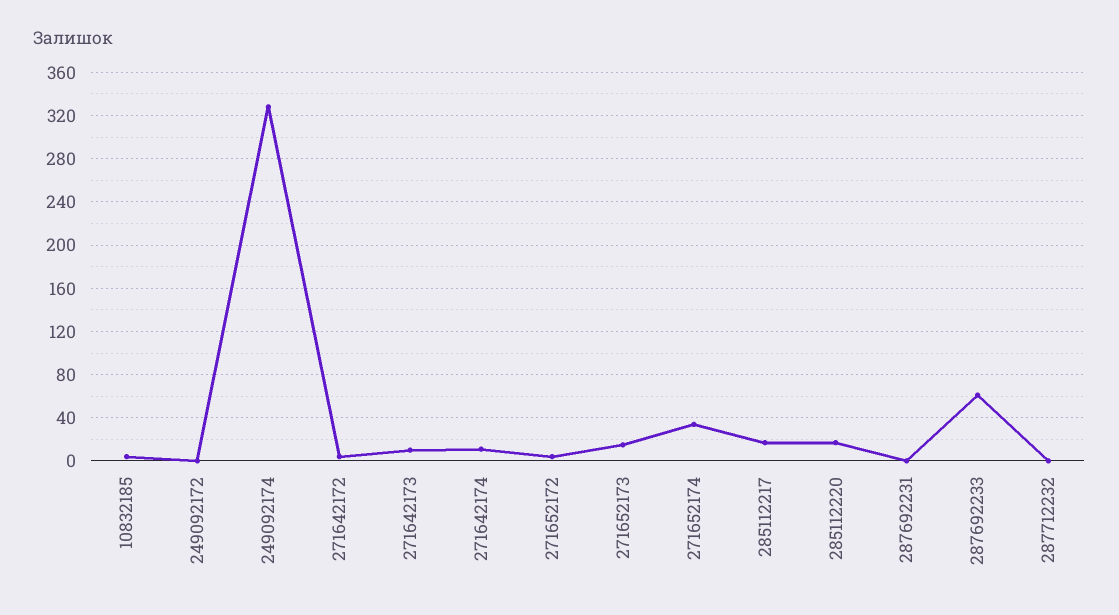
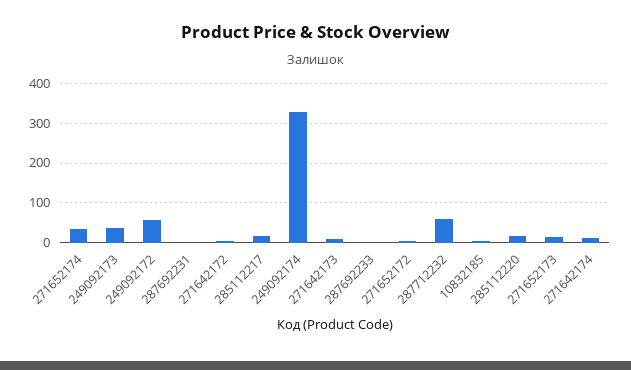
249092172: 0 -> 60
287692233: 60 -> 0
287712232: 0 -> 60
249092173: none -> 40

